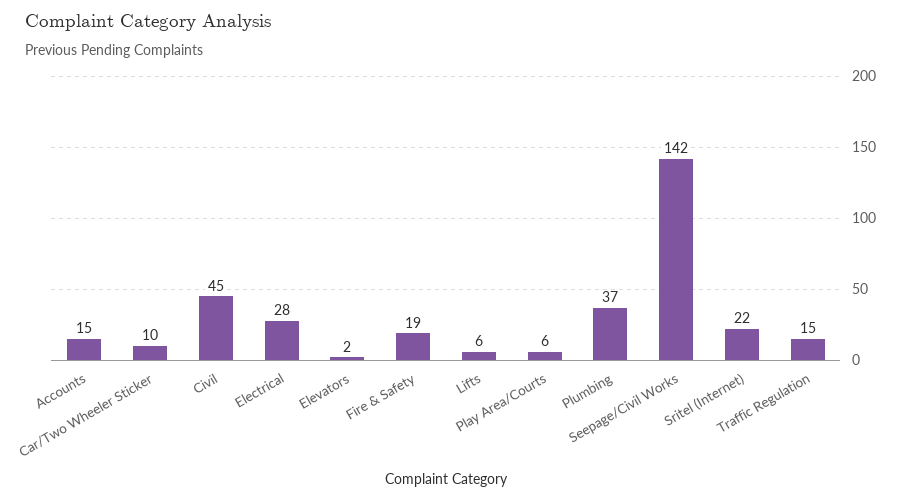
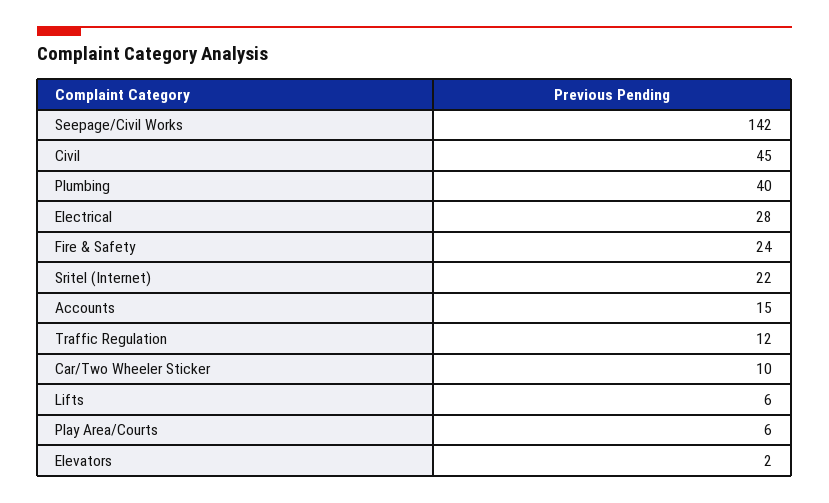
Fire & Safety: 19 -> 24
Plumbing: 37 -> 40
Traffic Regulation: 15 -> 12

